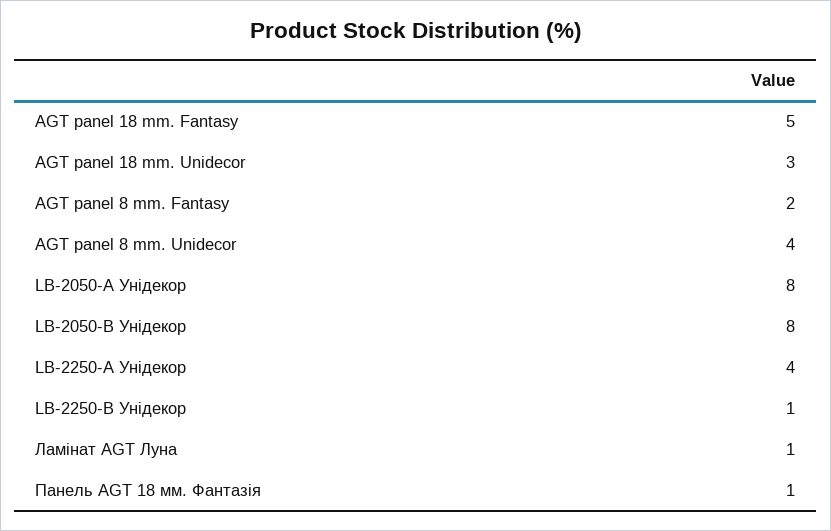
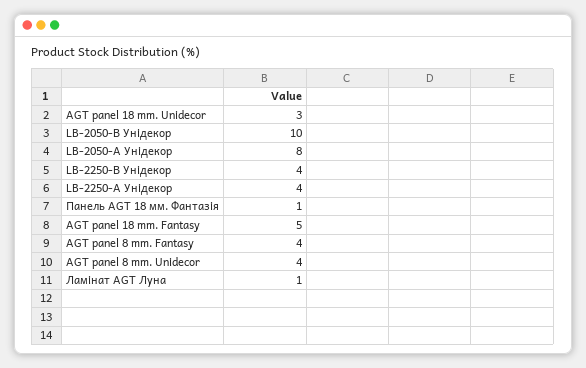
AGT panel 8 mm. Fantasy: 2 -> 4
LB-2050-В Унідекор: 8 -> 10
LB-2250-В Унідекор: 1 -> 4

